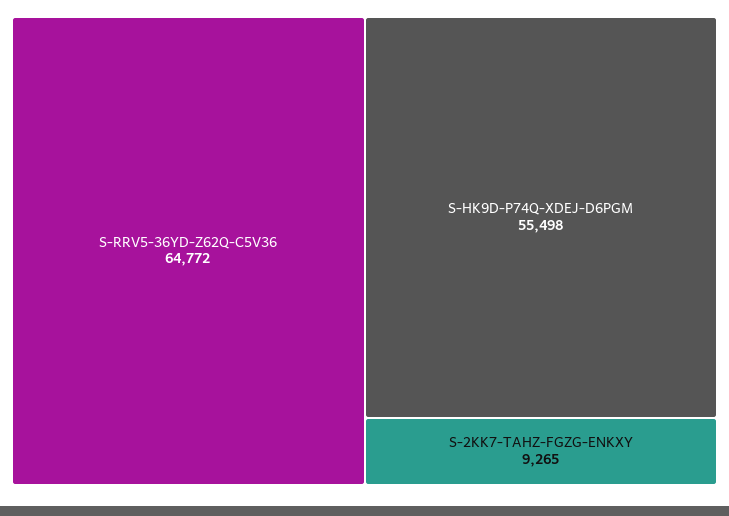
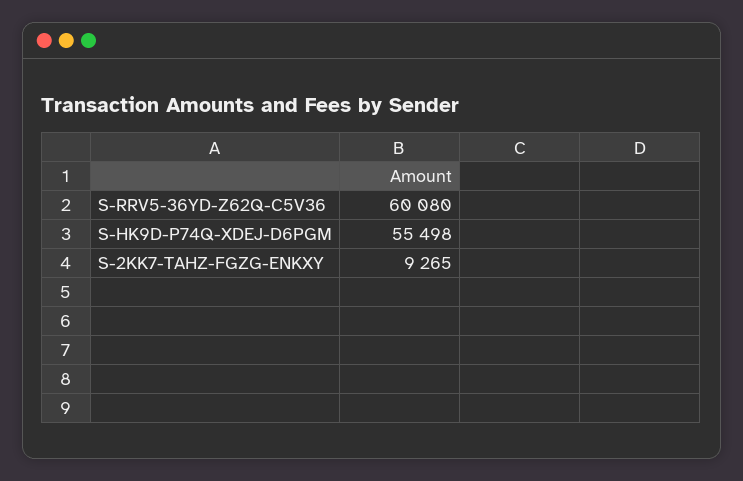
S-RRV5-36YD-Z62Q-C5V36: 64772 -> 60080

